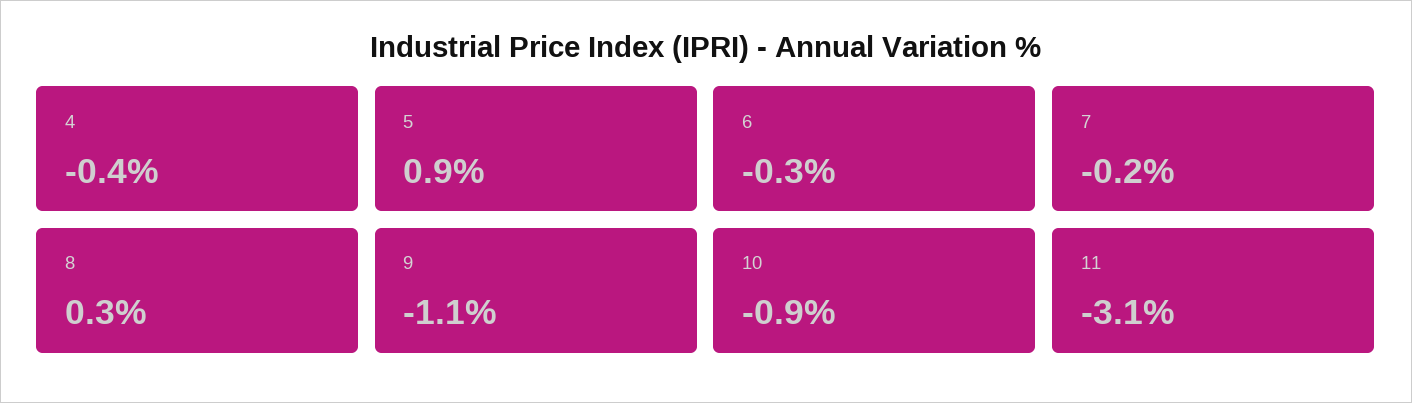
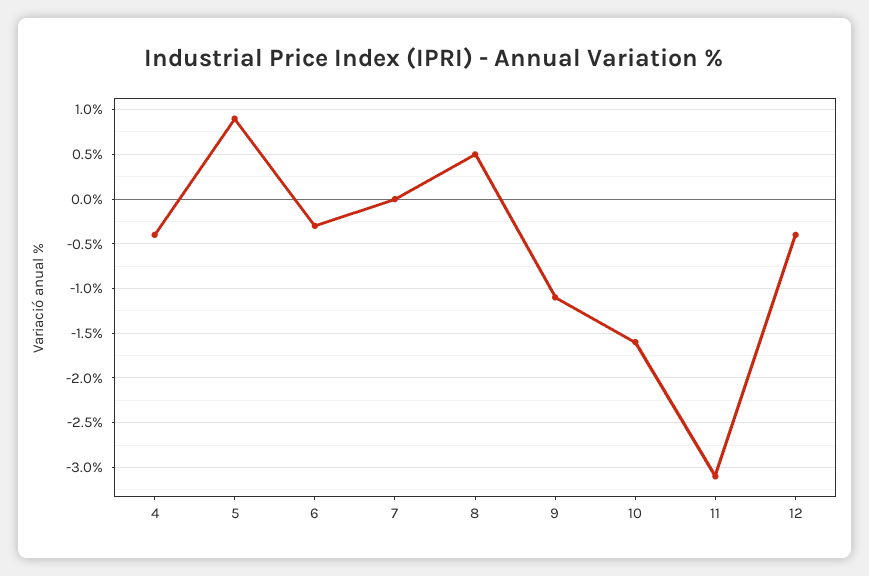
7: -0.2 -> 0
8: 0.3 -> 0.5
10: -0.9 -> -1.6
12: none -> -0.4

